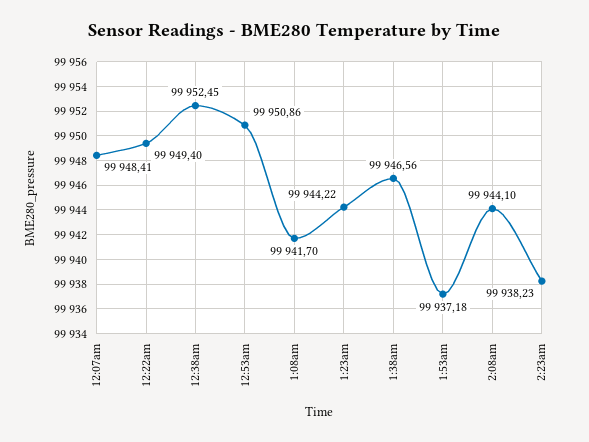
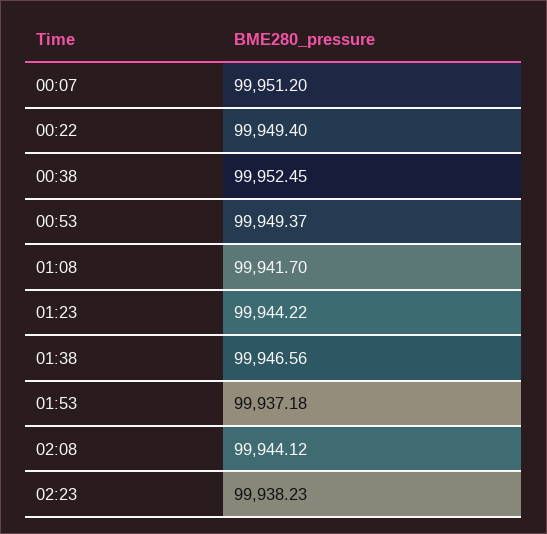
12:07am: 99948.41 -> 99951.2
12:53am: 99950.86 -> 99949.37
2:08am: 99944.1 -> 99944.12

